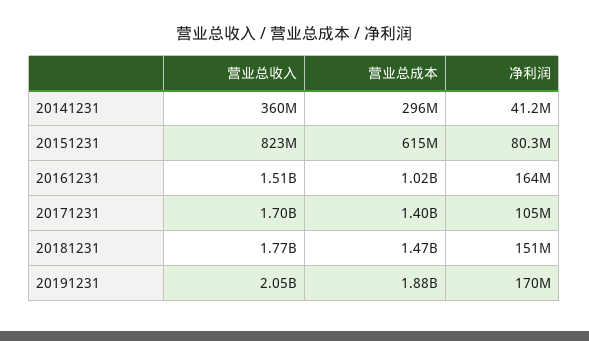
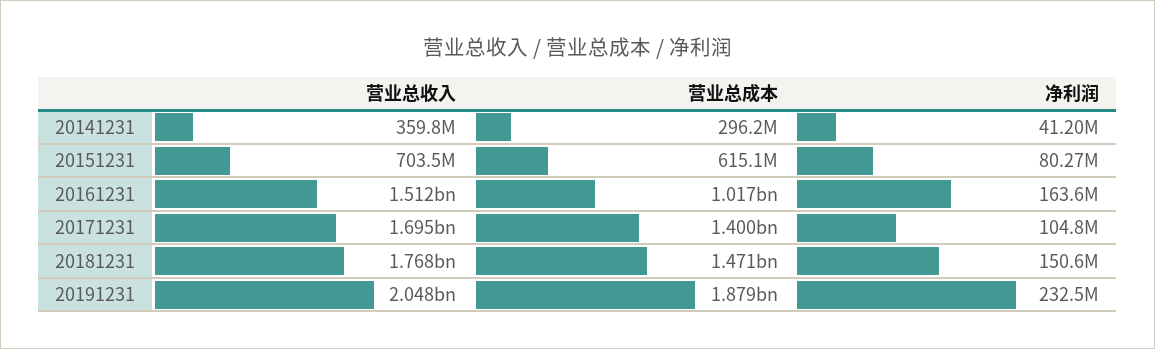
营业总收入, 20151231: 823000000 -> 703500000
净利润, 20191231: 170000000 -> 232500000

